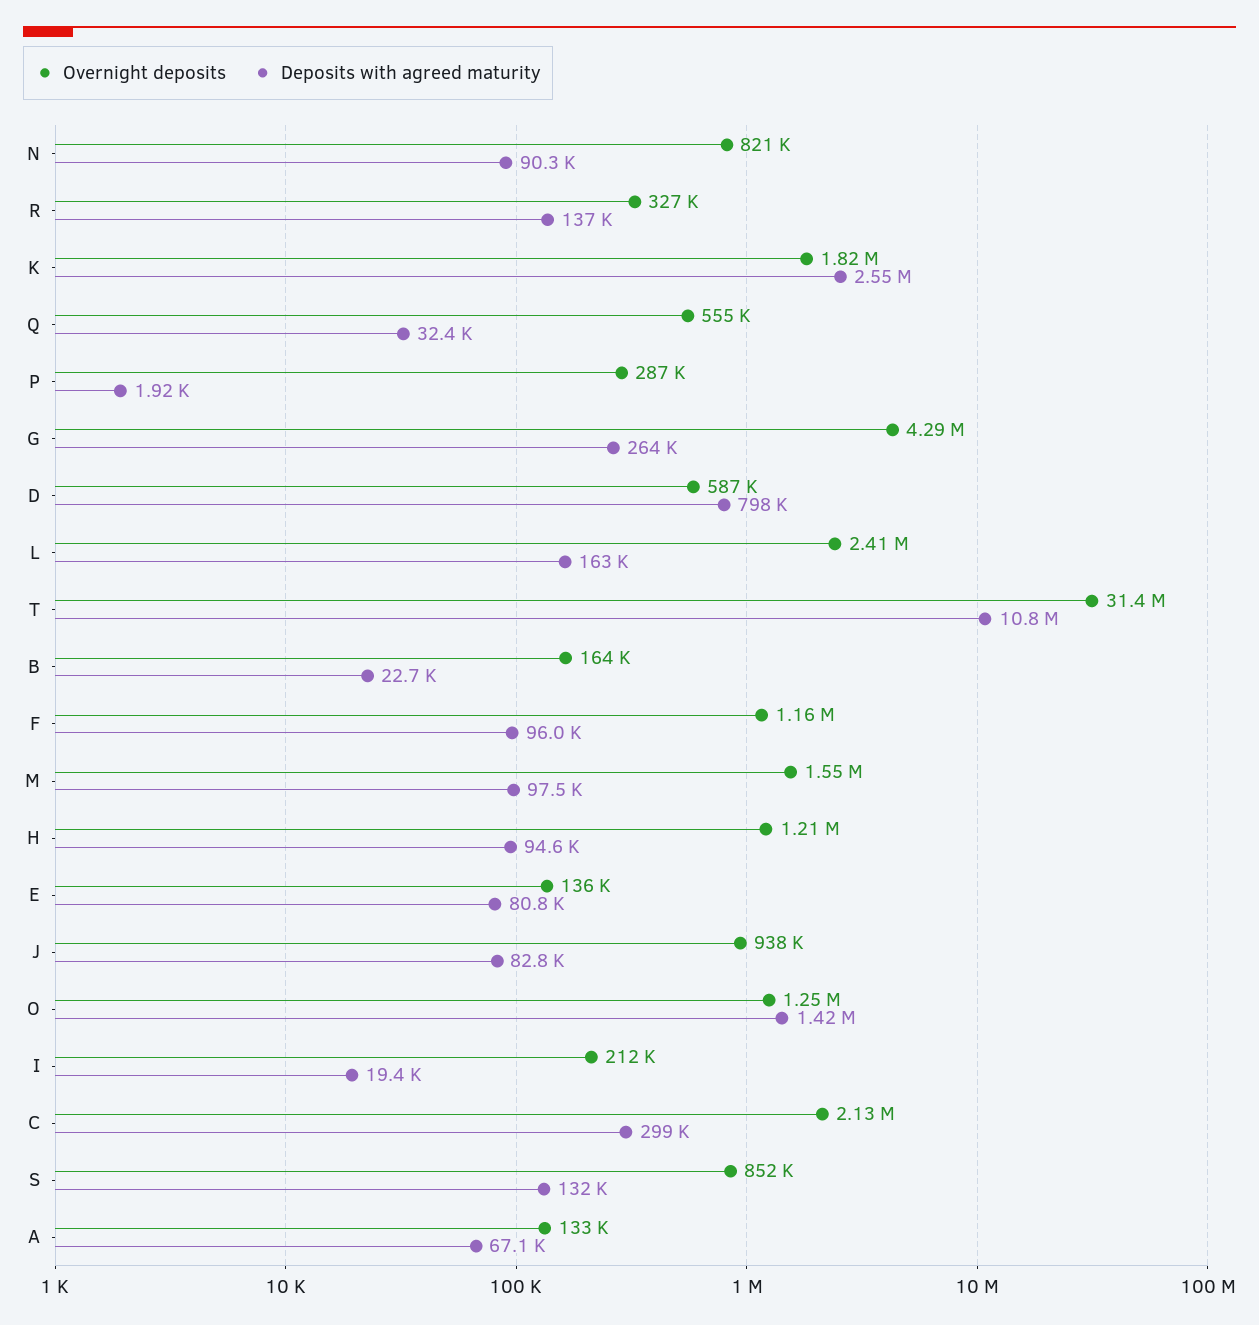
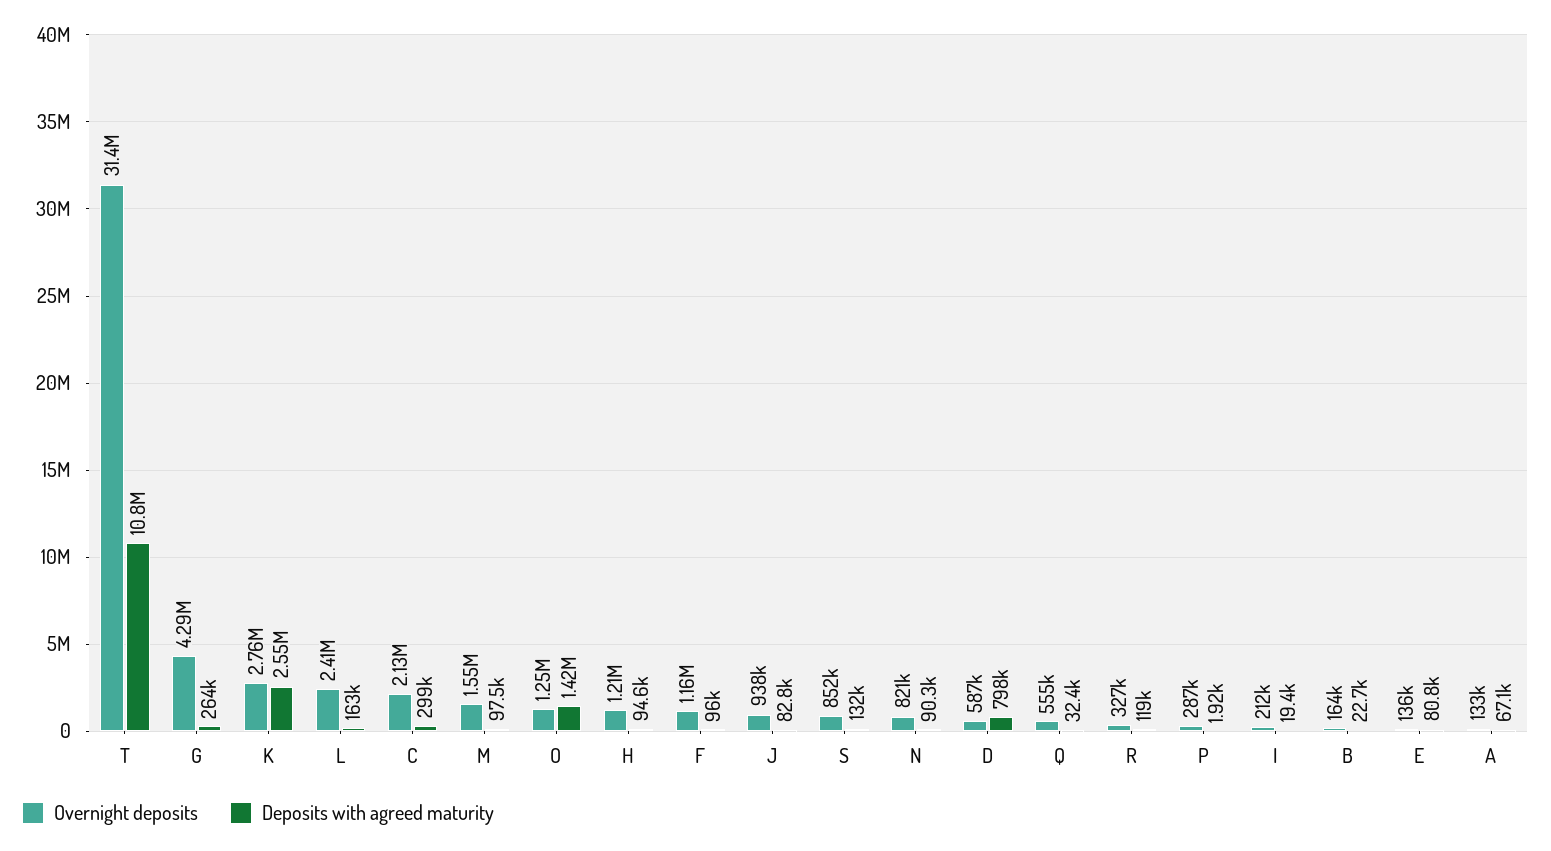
Deposits with agreed maturity, R: 137000 -> 119000
Overnight deposits, K: 1820000 -> 2760000

